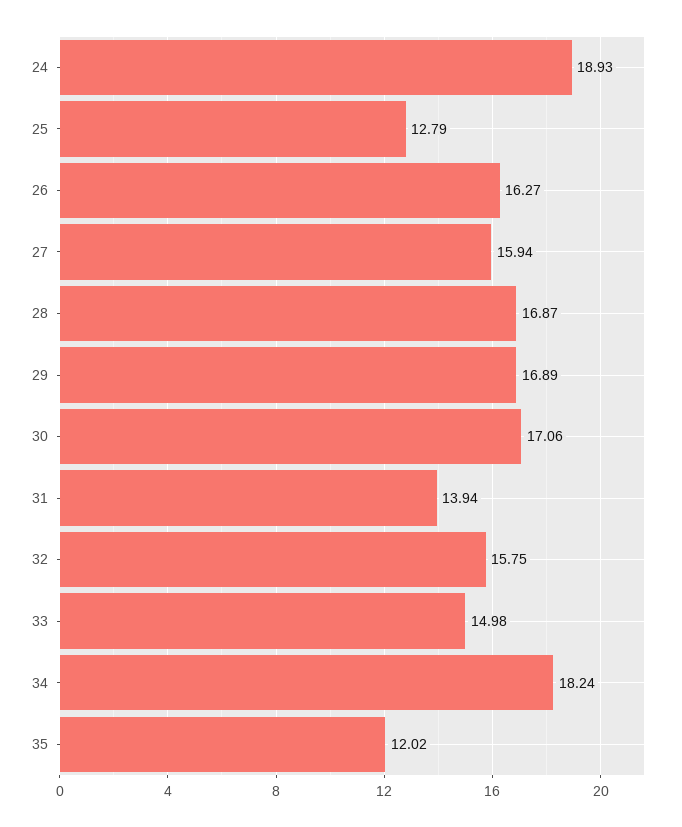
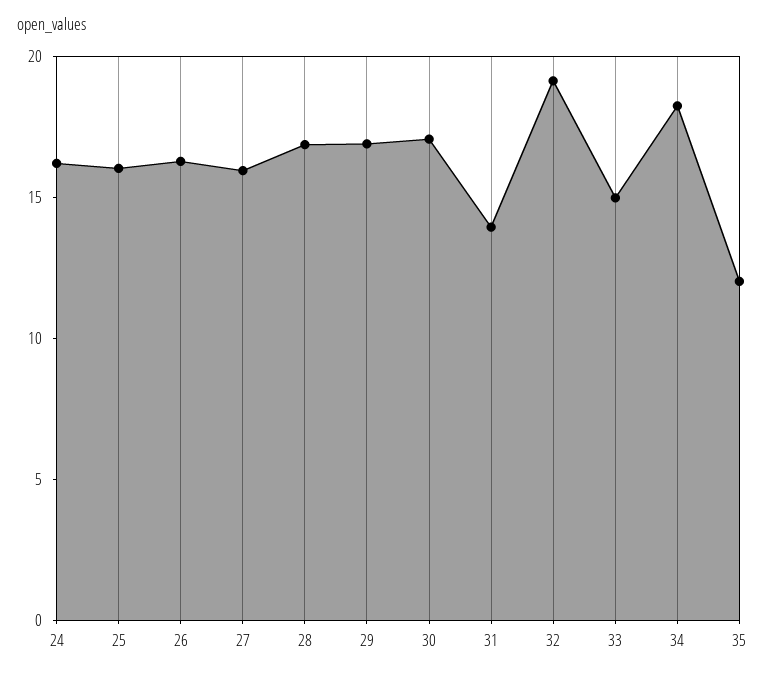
24: 18.93 -> 16
25: 12.79 -> 16
32: 15.75 -> 19

